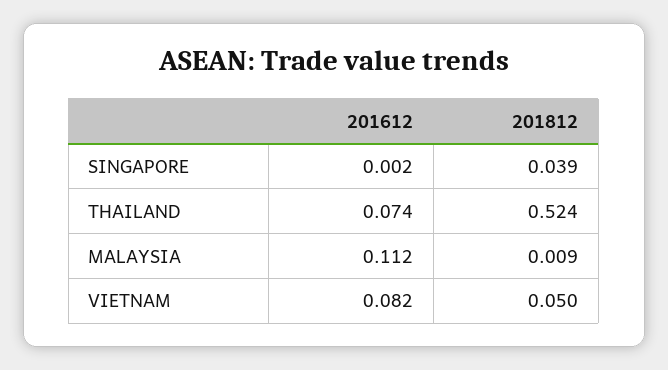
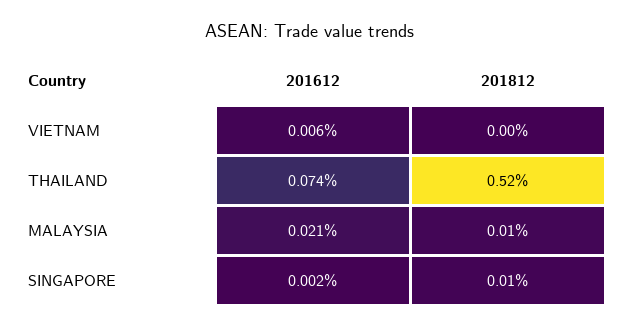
201812, SINGAPORE: 0.039 -> 0.01
201612, MALAYSIA: 0.112 -> 0.021
201612, VIETNAM: 0.082 -> 0.006
201812, VIETNAM: 0.05 -> 0

